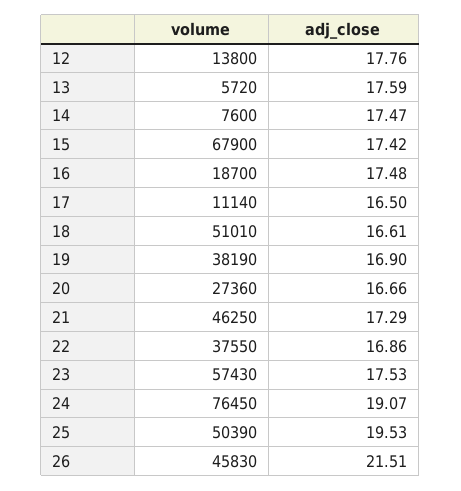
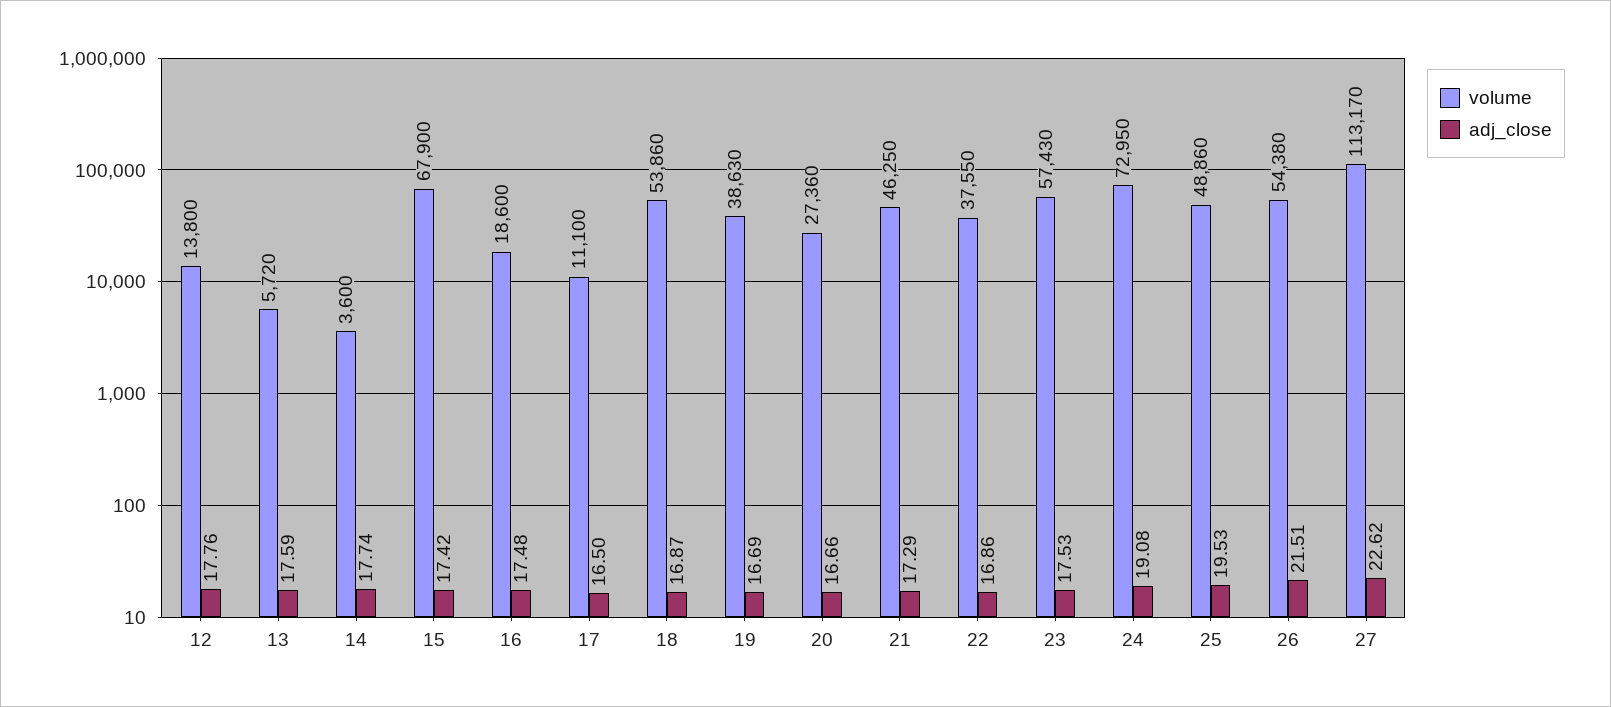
volume, 14: 7600 -> 3600
adj_close, 14: 17.47 -> 17.74
volume, 16: 18700 -> 18600
volume, 17: 11140 -> 11100
volume, 18: 51010 -> 53860
adj_close, 18: 16.61 -> 16.87
volume, 19: 38190 -> 38630
adj_close, 19: 16.9 -> 16.69
volume, 24: 76450 -> 72950
adj_close, 24: 19.07 -> 19.08
volume, 25: 50390 -> 48860
volume, 26: 45830 -> 54380
volume, 27: none -> 113170
adj_close, 27: none -> 22.62

